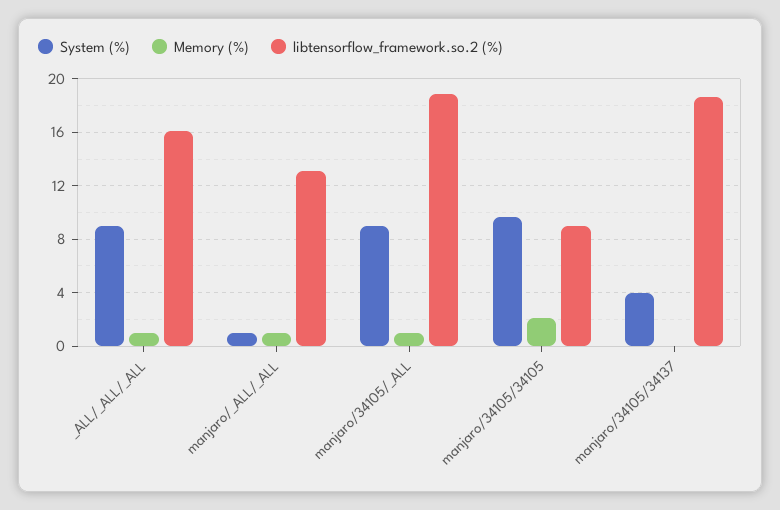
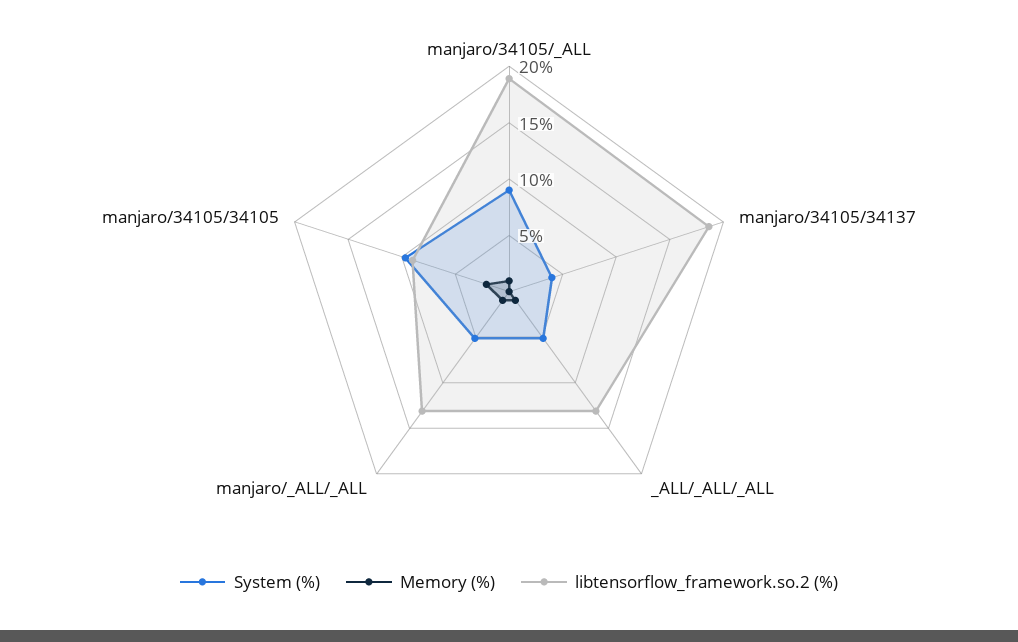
System (%), _ALL/_ALL/_ALL: 9 -> 5
libtensorflow_framework.so.2 (%), _ALL/_ALL/_ALL: 16 -> 13
System (%), manjaro/_ALL/_ALL: 1 -> 5

